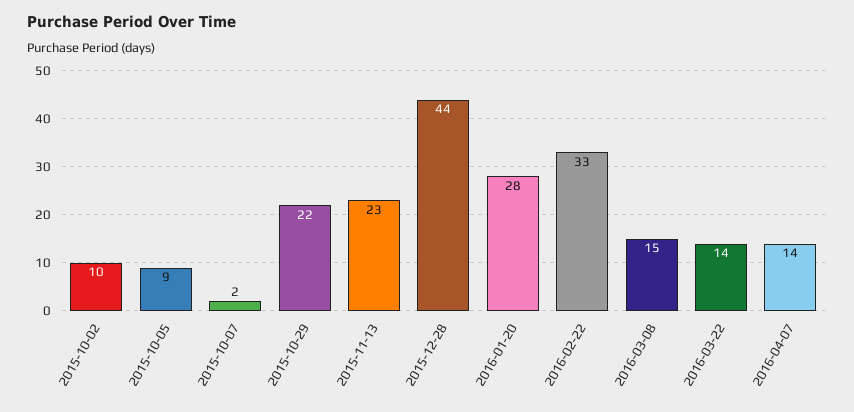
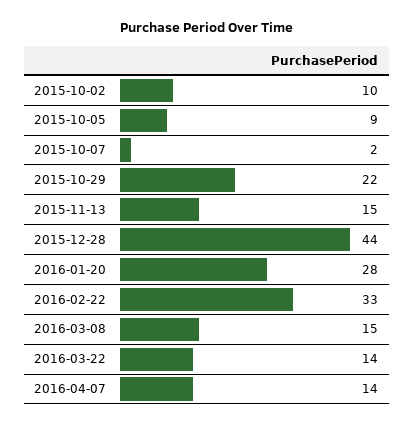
2015-11-13: 23 -> 15

